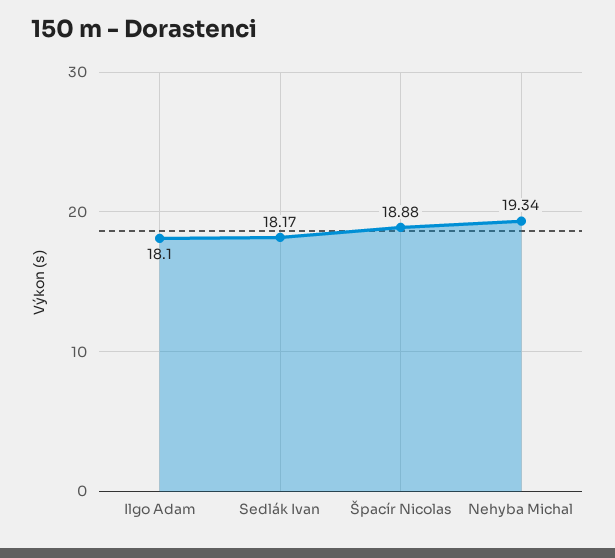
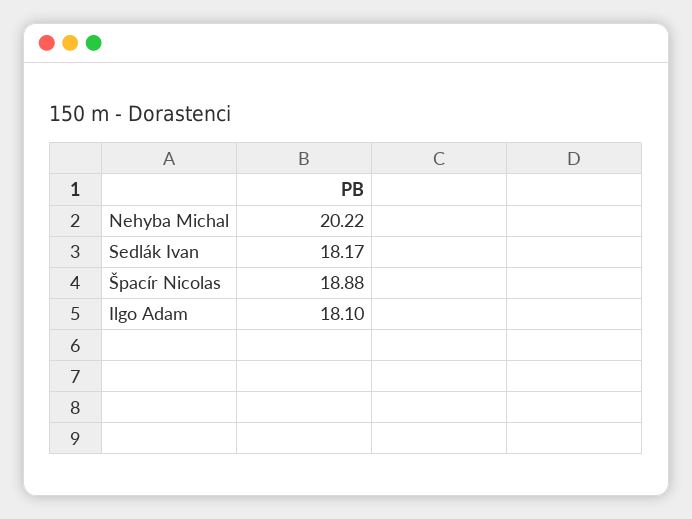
Nehyba Michal: 19.34 -> 20.22

